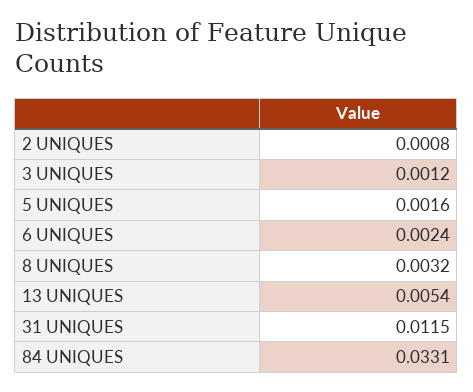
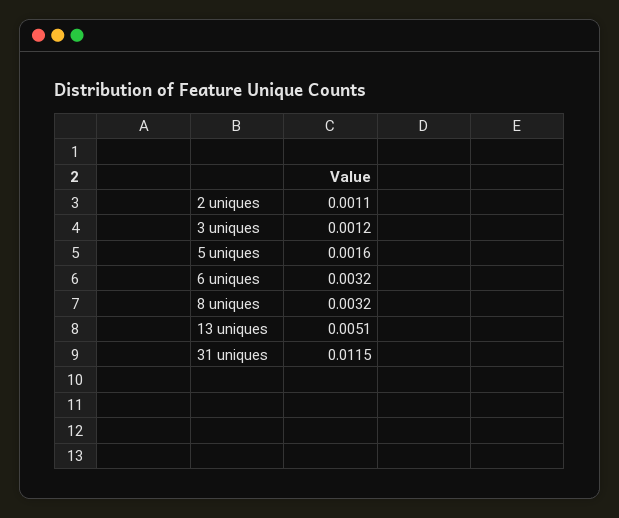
2 UNIQUES: 0.0008 -> 0.0011
6 UNIQUES: 0.0024 -> 0.0032
13 UNIQUES: 0.0054 -> 0.0051
84 UNIQUES: 0.0331 -> none

